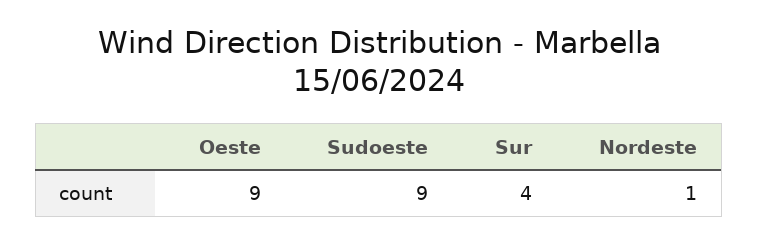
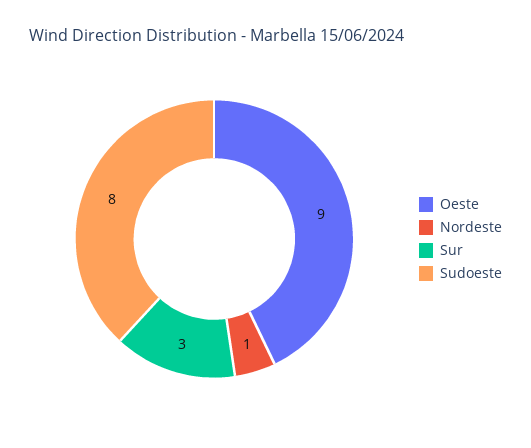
Sudoeste: 9 -> 8
Sur: 4 -> 3

